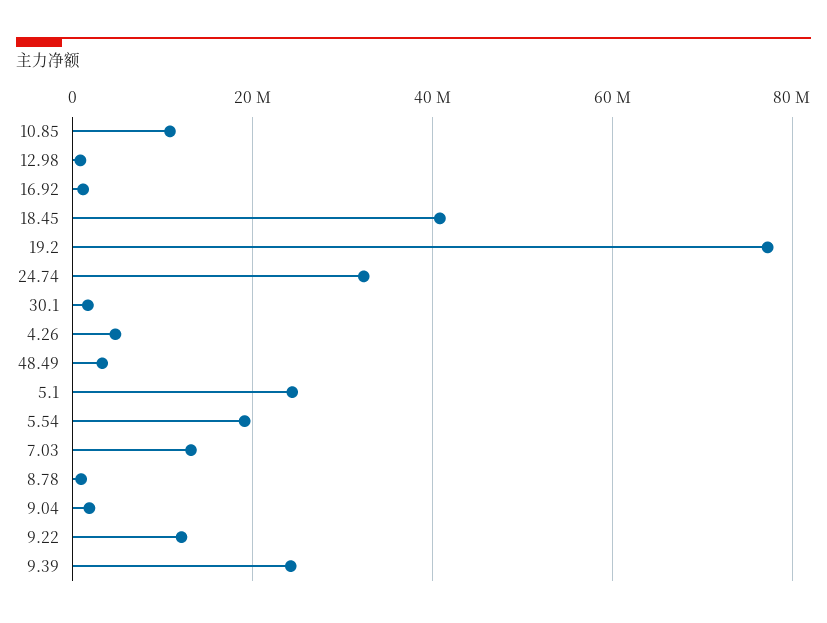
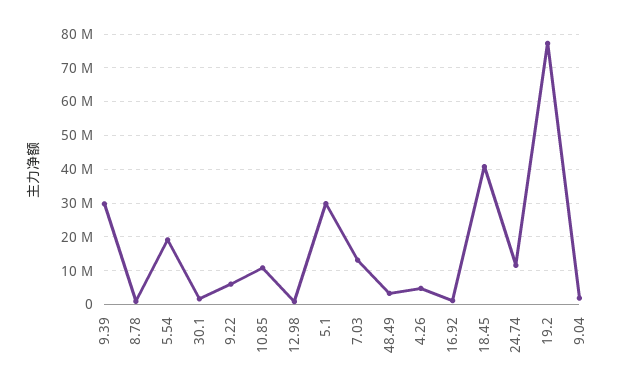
24.74: 32000000 -> 12000000
5.1: 24000000 -> 30000000
9.22: 12000000 -> 6000000
9.39: 24000000 -> 30000000

